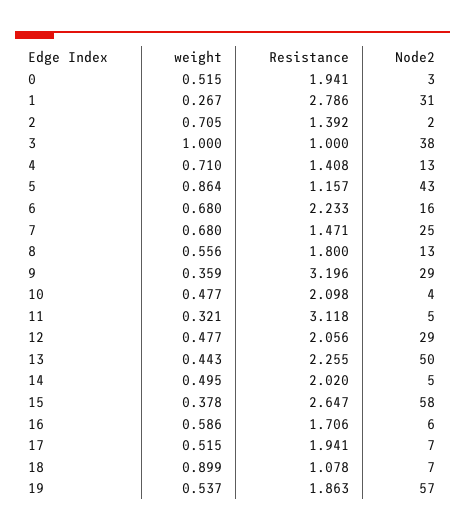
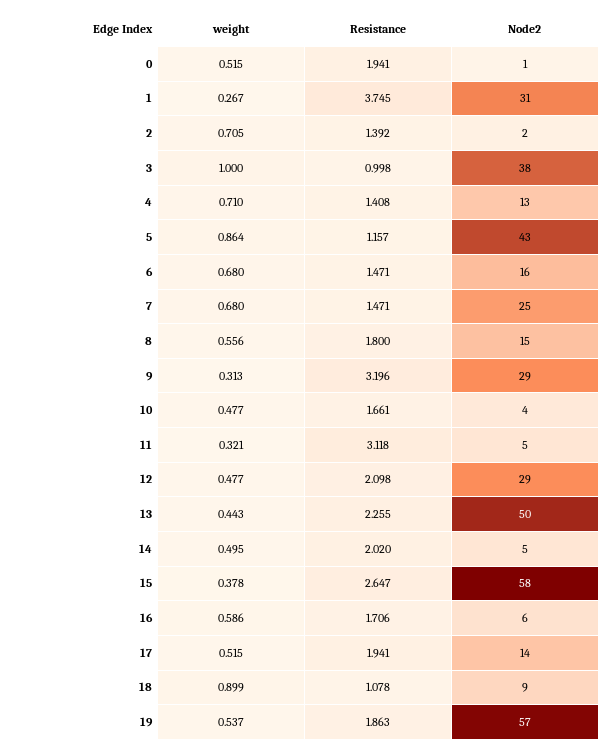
Node2, 0: 3 -> 1
Resistance, 1: 2.786 -> 3.745
Resistance, 3: 1 -> 0.998
Resistance, 6: 2.233 -> 1.471
Node2, 8: 13 -> 15
weight, 9: 0.359 -> 0.313
Resistance, 10: 2.098 -> 1.661
Resistance, 12: 2.056 -> 2.098
Node2, 17: 7 -> 14
Node2, 18: 7 -> 9

